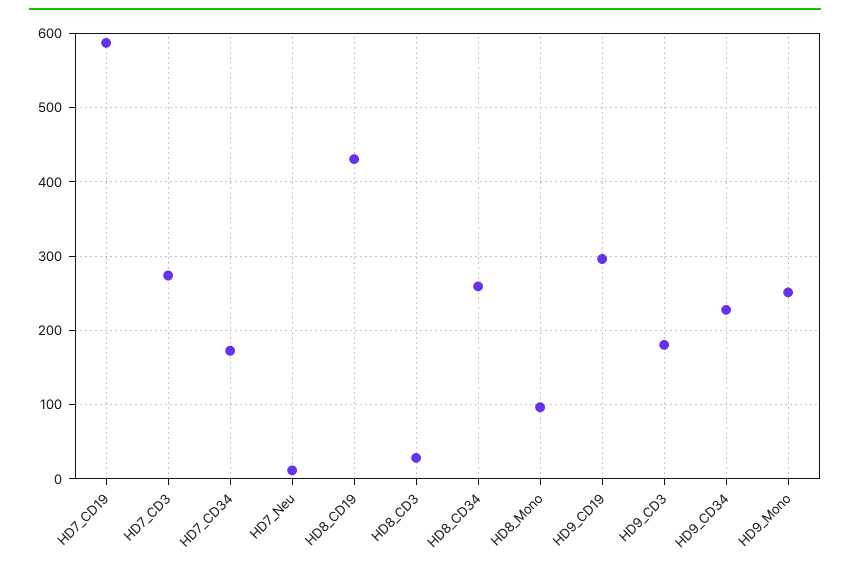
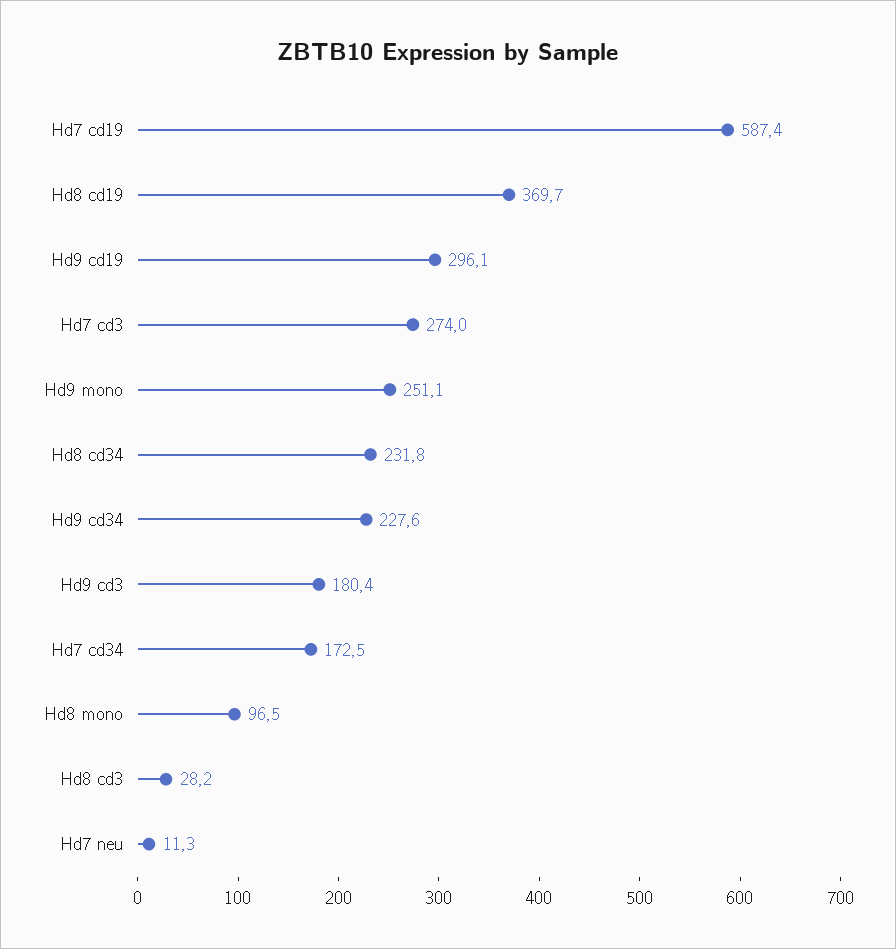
HD8_CD19: 430 -> 369.7
HD8_CD34: 260 -> 231.8

